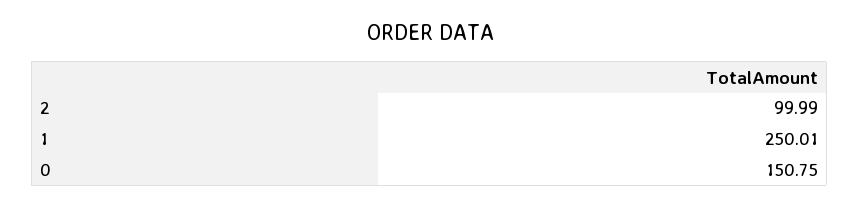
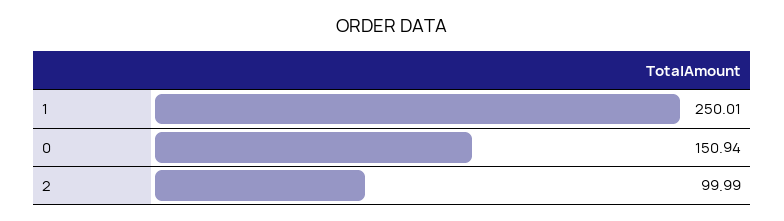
0: 150.75 -> 150.94

